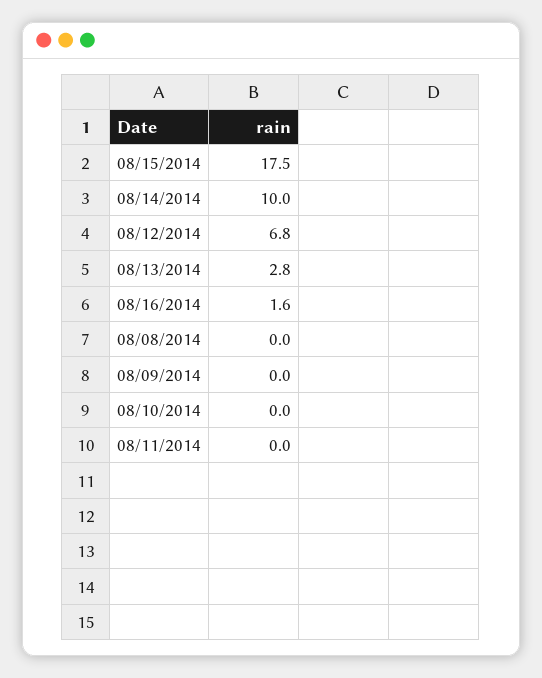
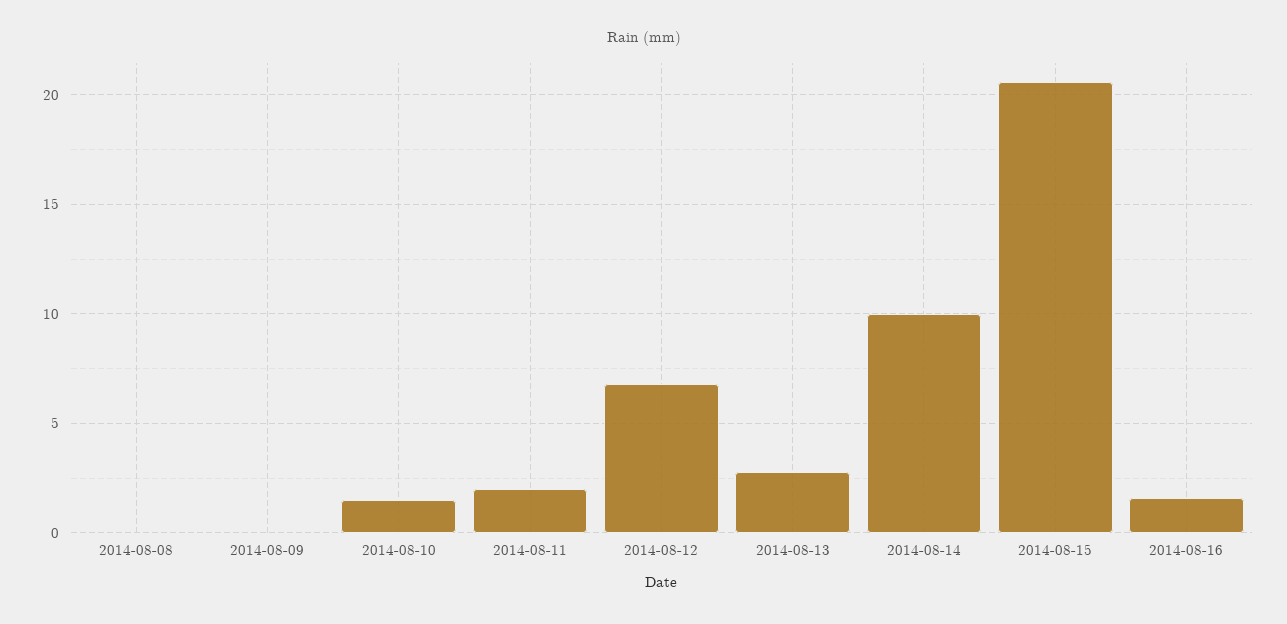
08/15/2014: 17.5 -> 20.5
08/10/2014: 0 -> 1.5
08/11/2014: 0 -> 2

